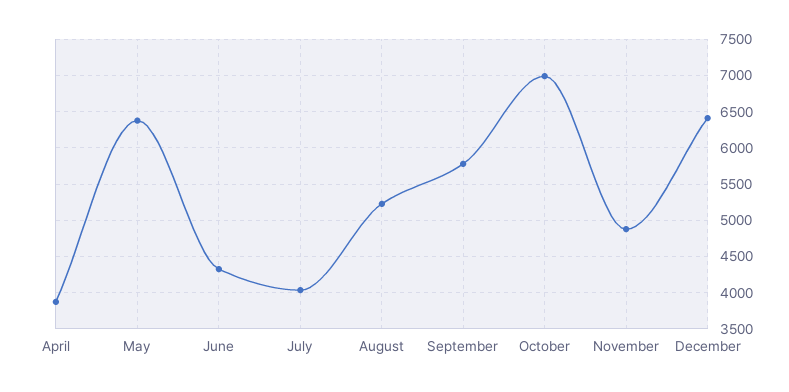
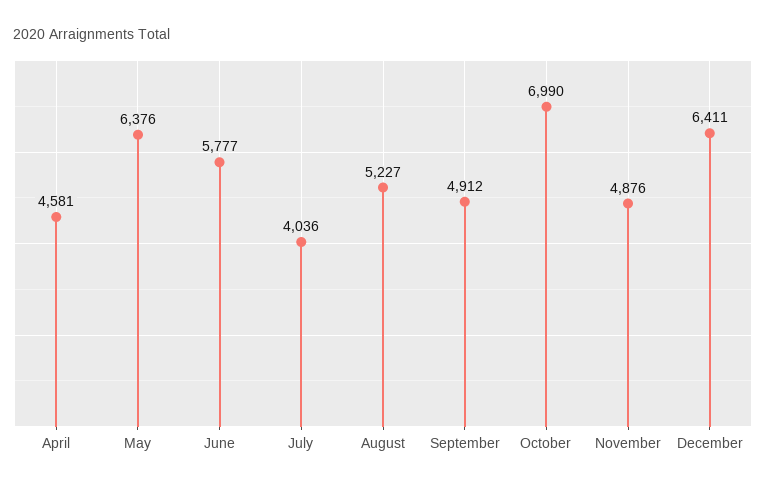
April: 3900 -> 4581
June: 4300 -> 5777
September: 5800 -> 4912

